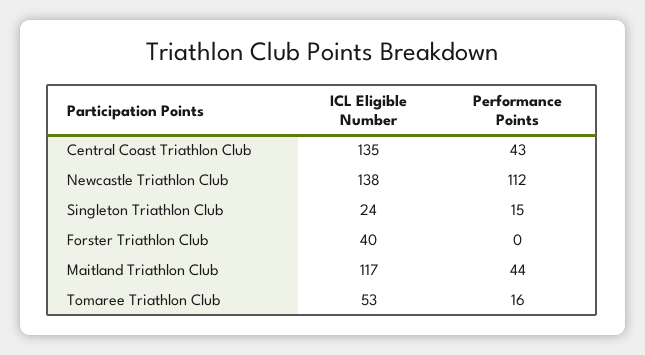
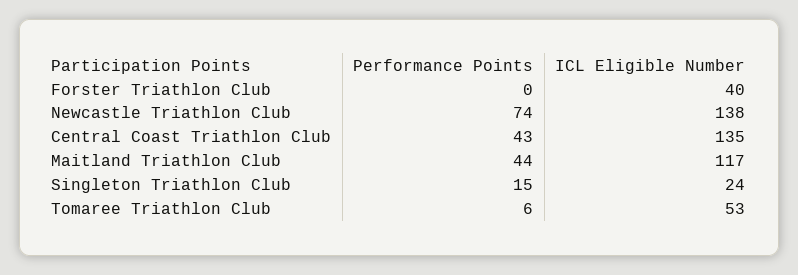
Performance Points, Newcastle Triathlon Club: 112 -> 74
Performance Points, Tomaree Triathlon Club: 16 -> 6

